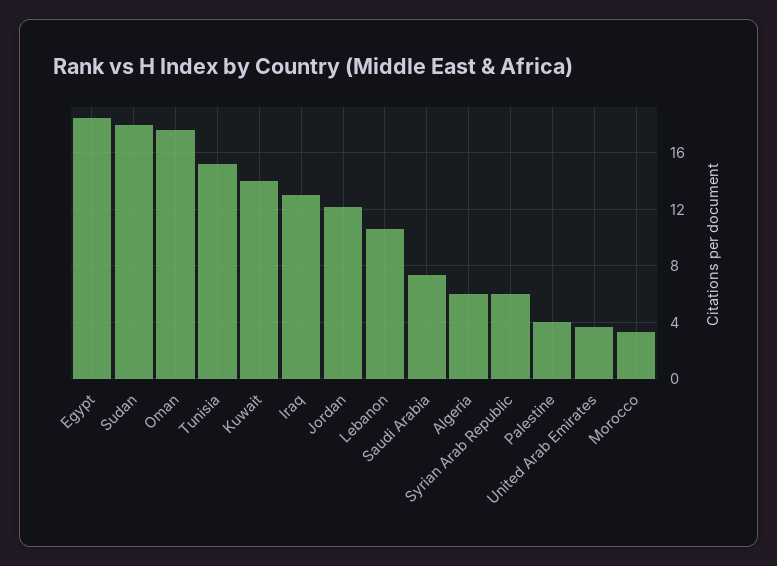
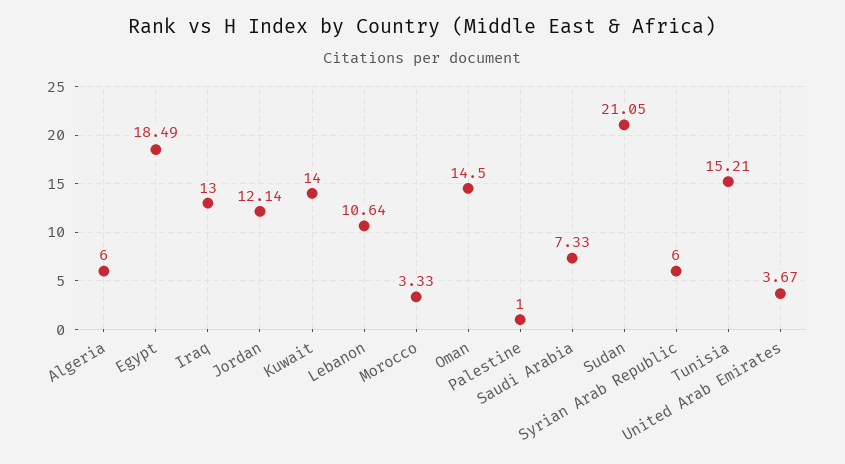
Sudan: 18 -> 21.05
Oman: 17.5 -> 14.5
Palestine: 4 -> 1

